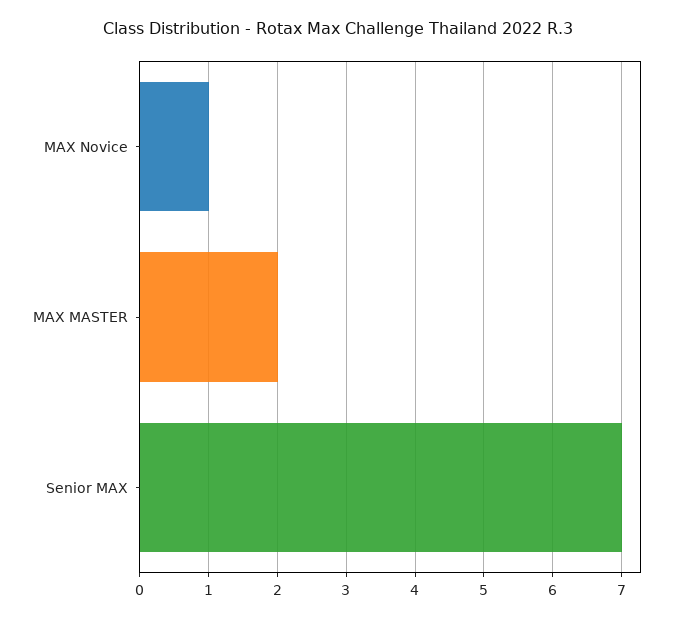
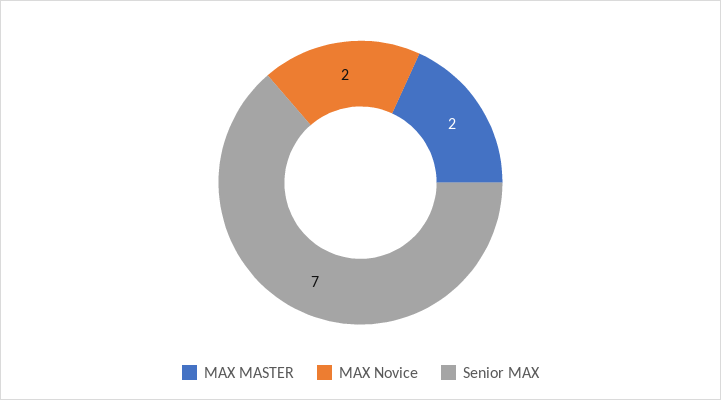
MAX Novice: 1 -> 2

